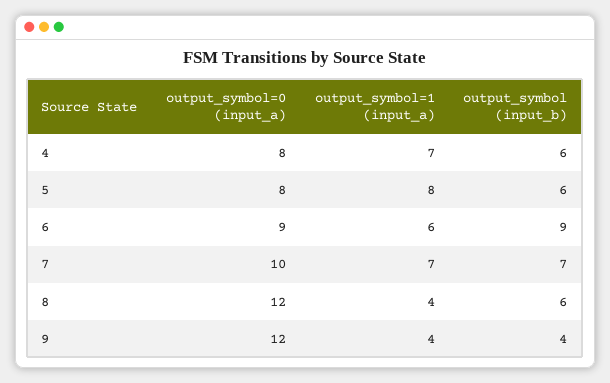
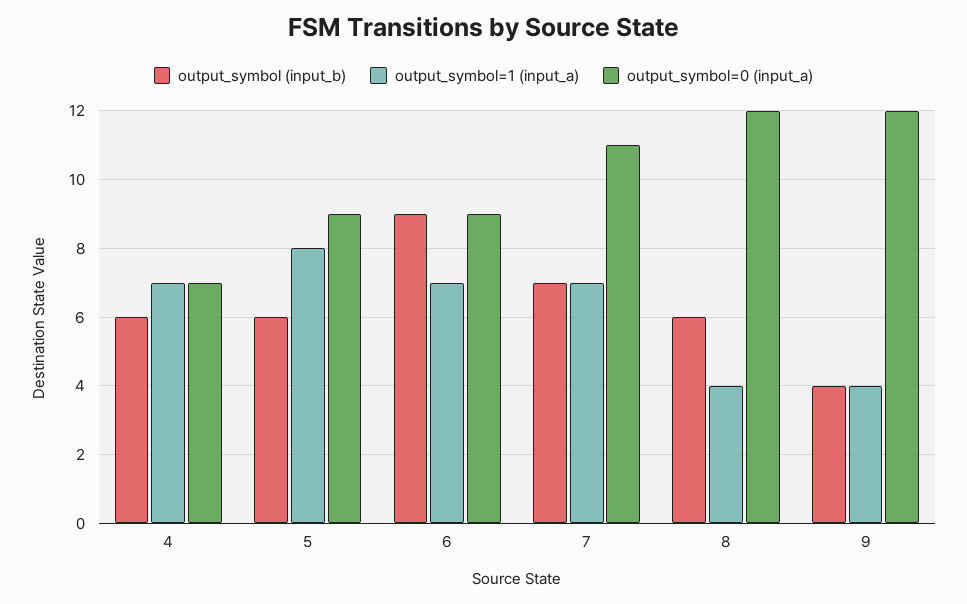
output_symbol=0 (input_a), 4: 8 -> 7
output_symbol=0 (input_a), 5: 8 -> 9
output_symbol=1 (input_a), 6: 6 -> 7
output_symbol=0 (input_a), 7: 10 -> 11

